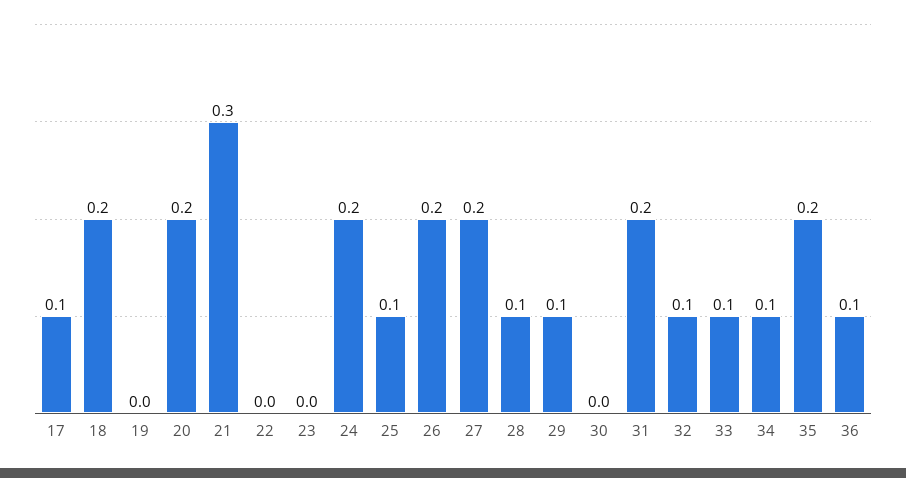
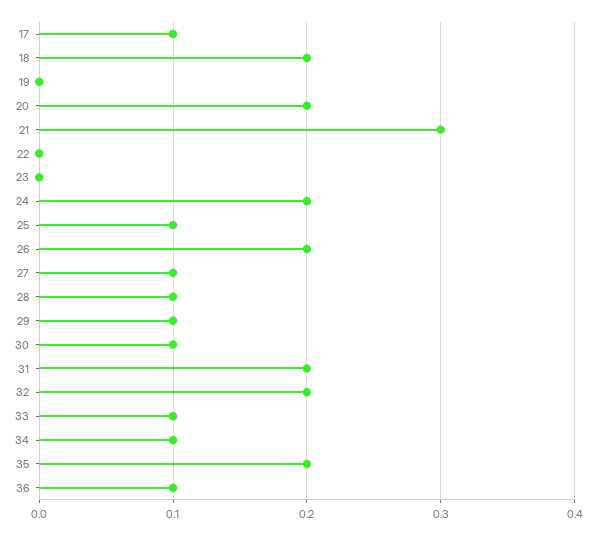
27: 0.2 -> 0.1
30: 0 -> 0.1
32: 0.1 -> 0.2

